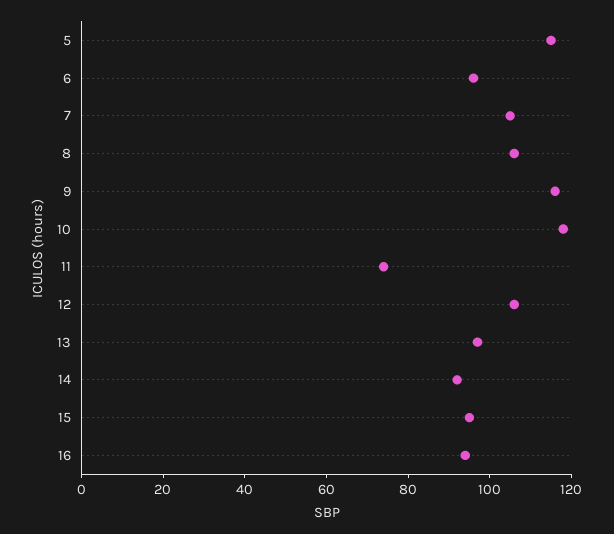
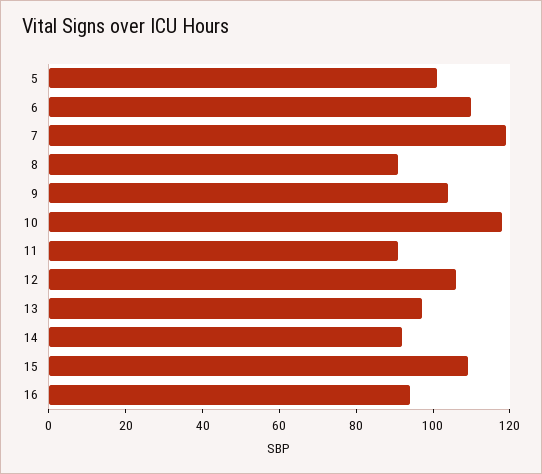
5: 115 -> 100
6: 95 -> 110
7: 105 -> 120
8: 105 -> 90
9: 115 -> 105
11: 75 -> 90
15: 95 -> 110

